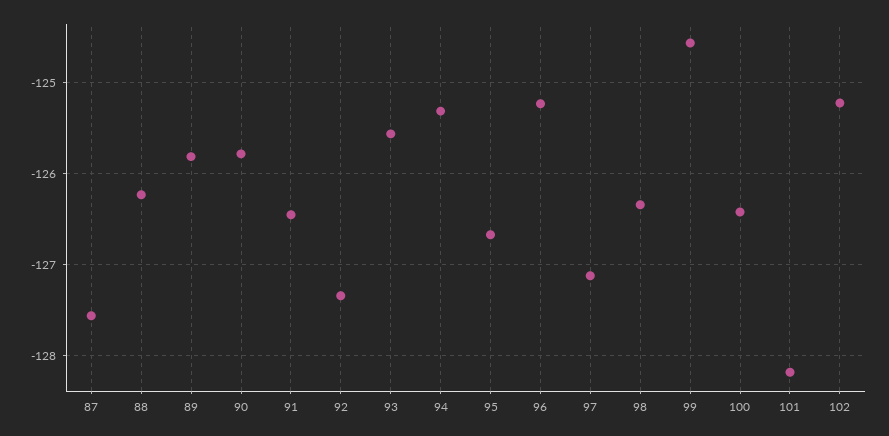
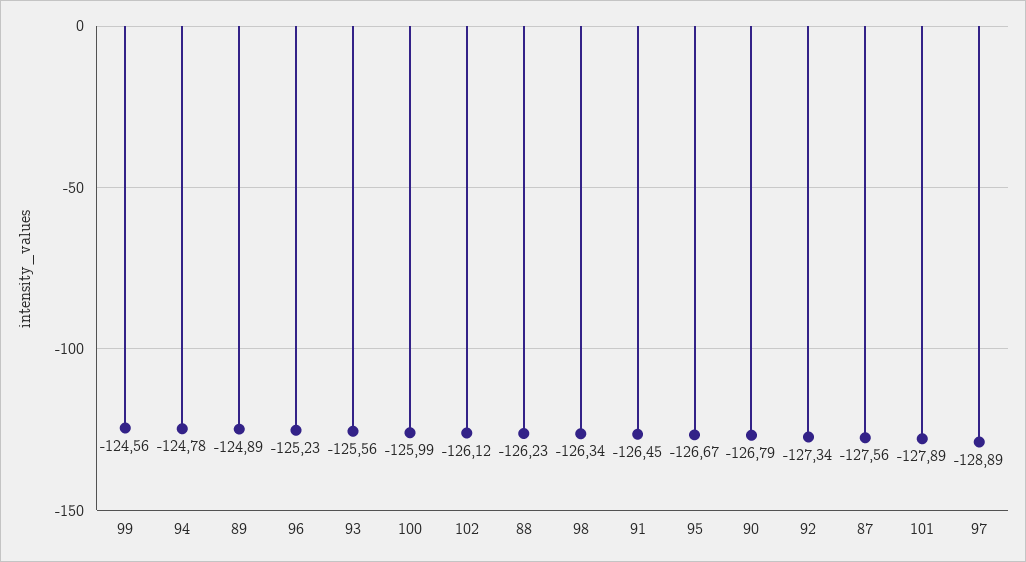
89: -125.8 -> -124.89
90: -125.8 -> -126.79
94: -125.3 -> -124.78
97: -127.1 -> -128.89
100: -126.4 -> -125.99
101: -128.2 -> -127.89
102: -125.2 -> -126.12

